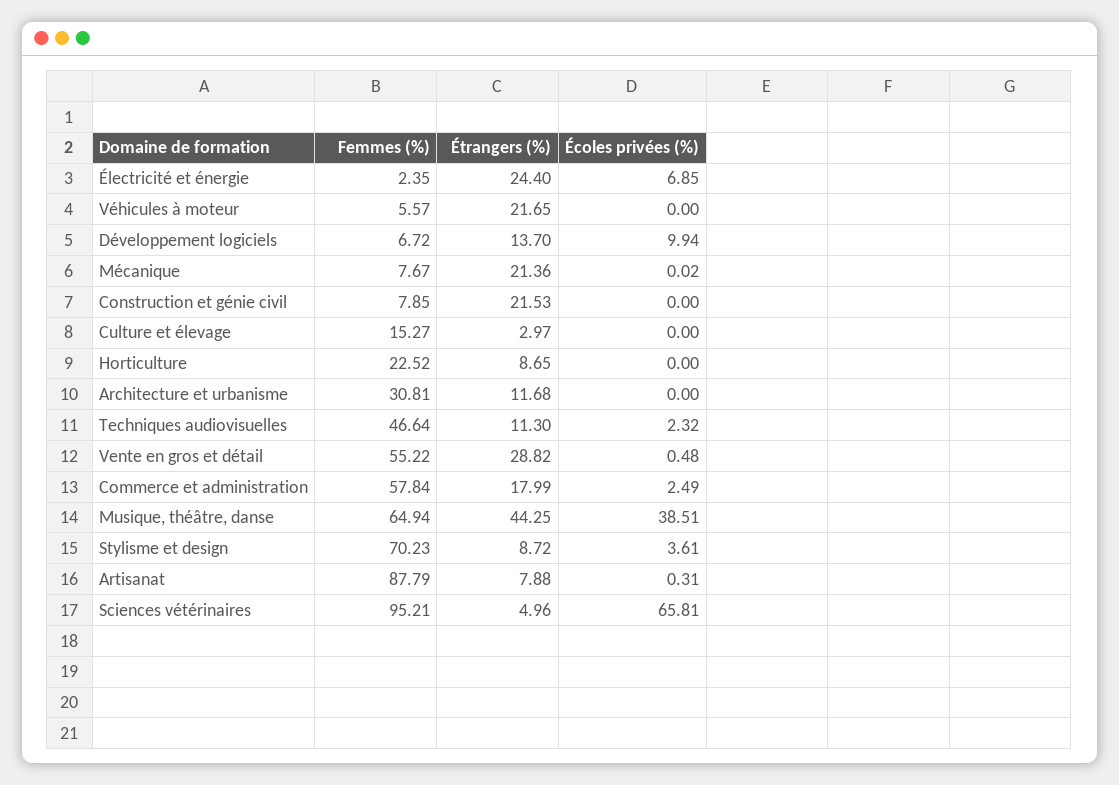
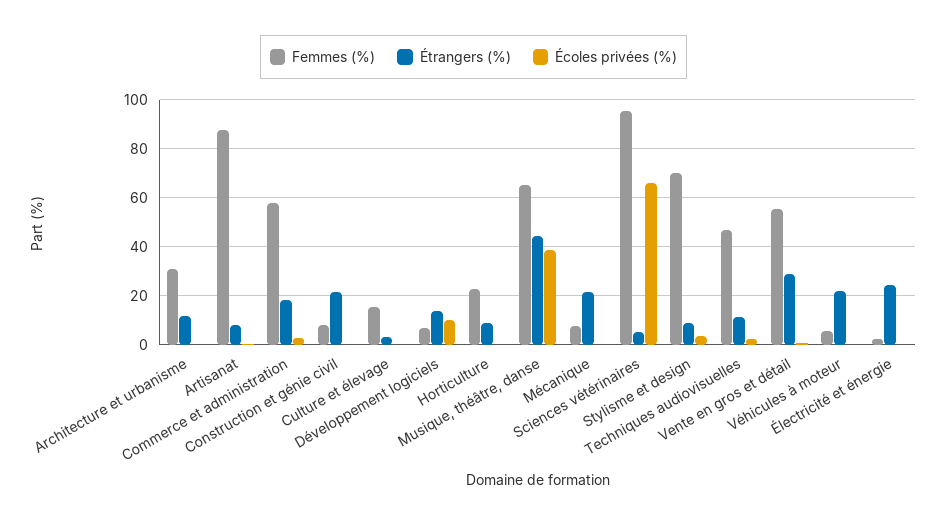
Écoles privées (%), Électricité et énergie: 6.85 -> 0

